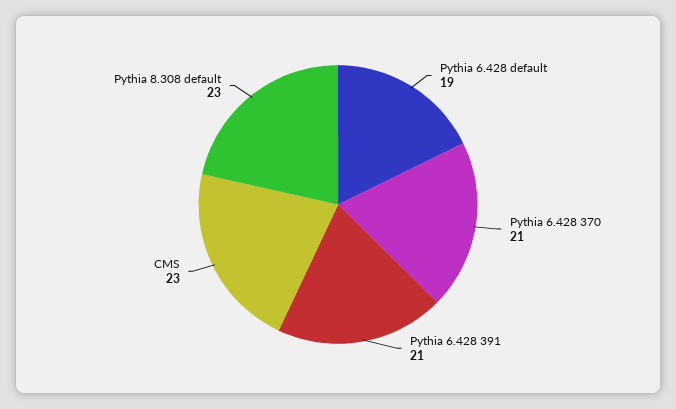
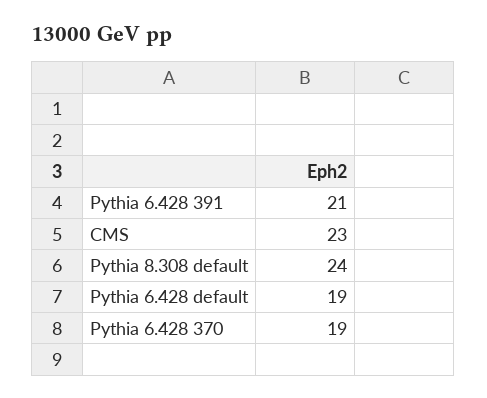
Pythia 6.428 370: 21 -> 19
Pythia 8.308 default: 23 -> 24

